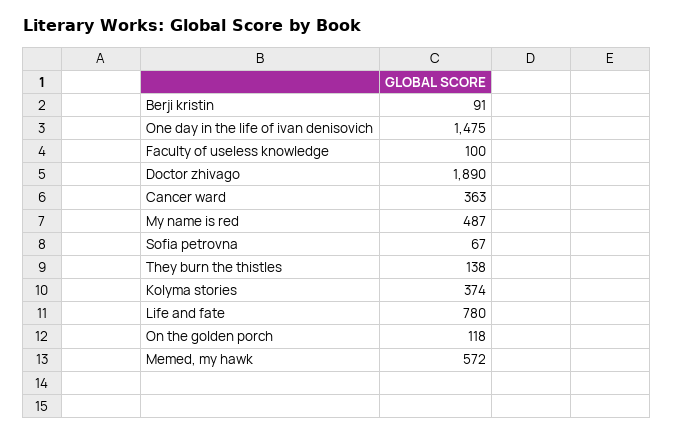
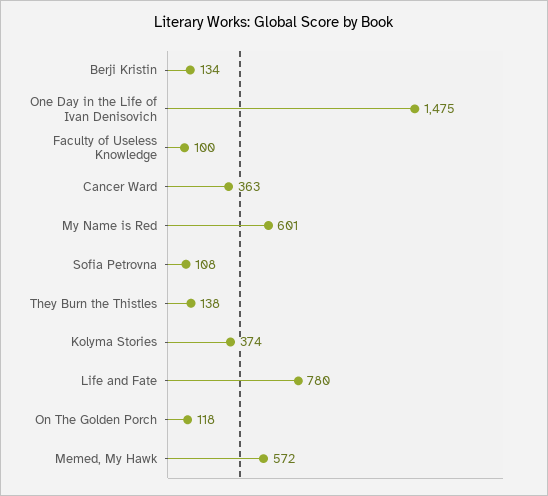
Berji kristin: 91 -> 134
Doctor zhivago: 1890 -> none
My name is red: 487 -> 601
Sofia petrovna: 67 -> 108

